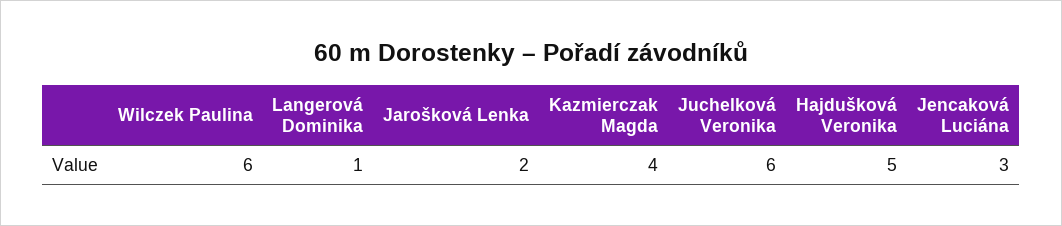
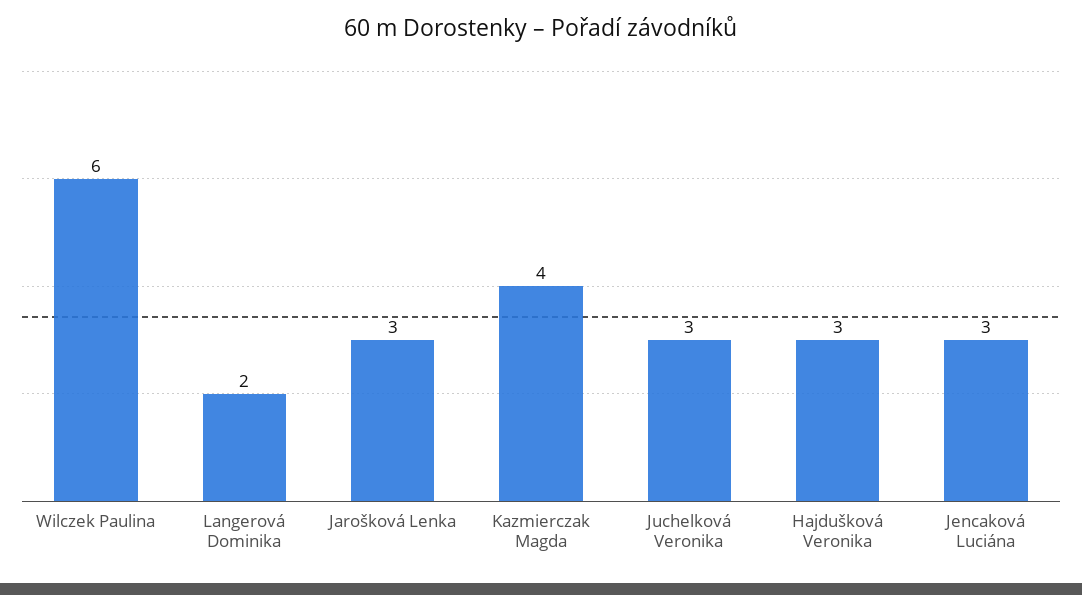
Langerová Dominika: 1 -> 2
Jarošková Lenka: 2 -> 3
Juchelková Veronika: 6 -> 3
Hajdušková Veronika: 5 -> 3

